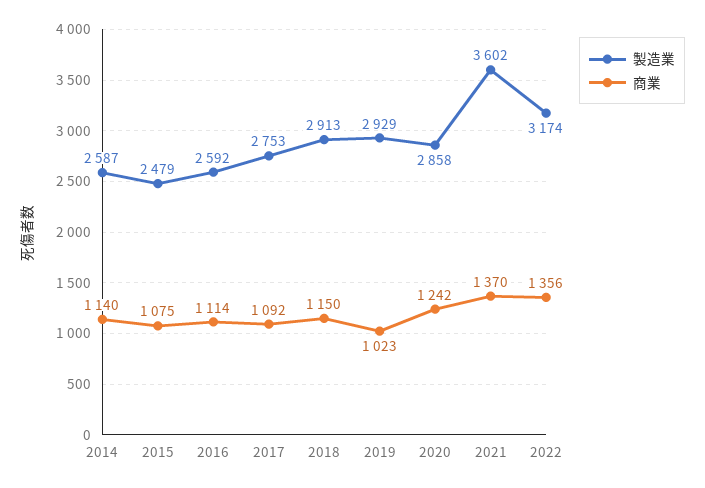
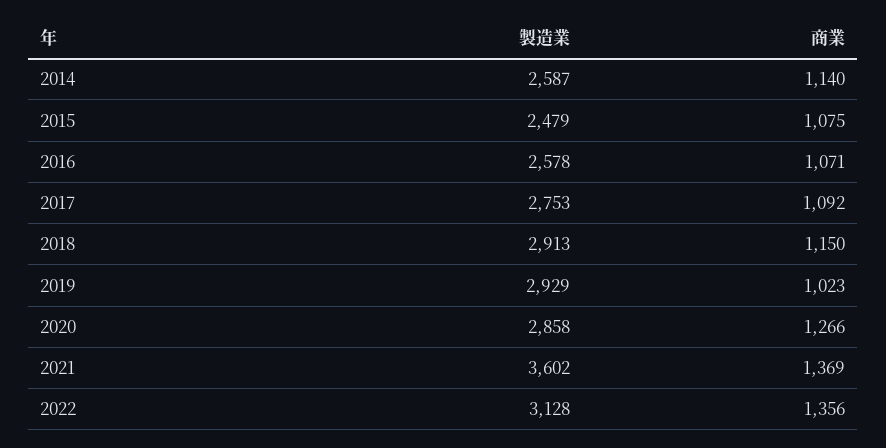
製造業, 2016: 2592 -> 2578
商業, 2016: 1114 -> 1071
商業, 2020: 1242 -> 1266
商業, 2021: 1370 -> 1369
製造業, 2022: 3174 -> 3128

